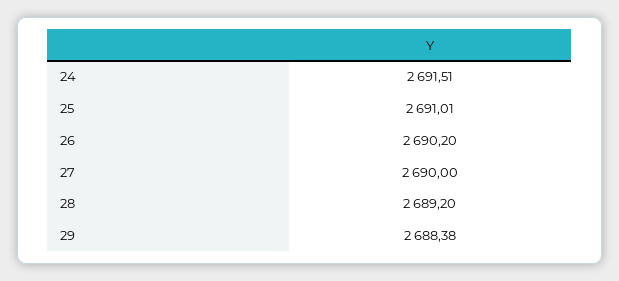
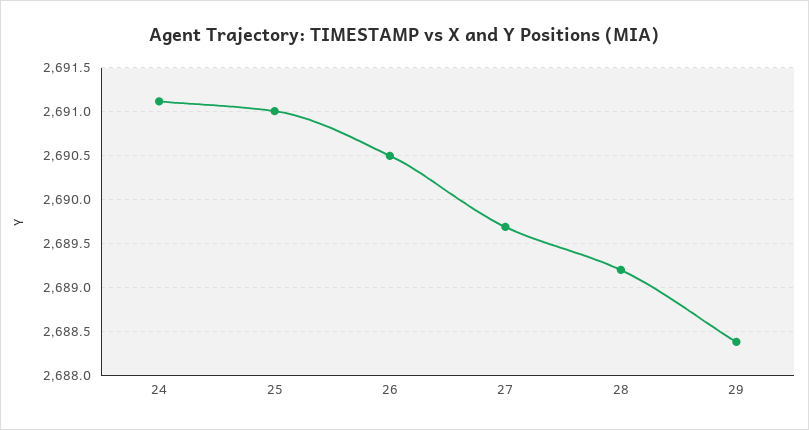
24: 2691.51 -> 2691.1
26: 2690.2 -> 2690.5
27: 2690 -> 2689.7

